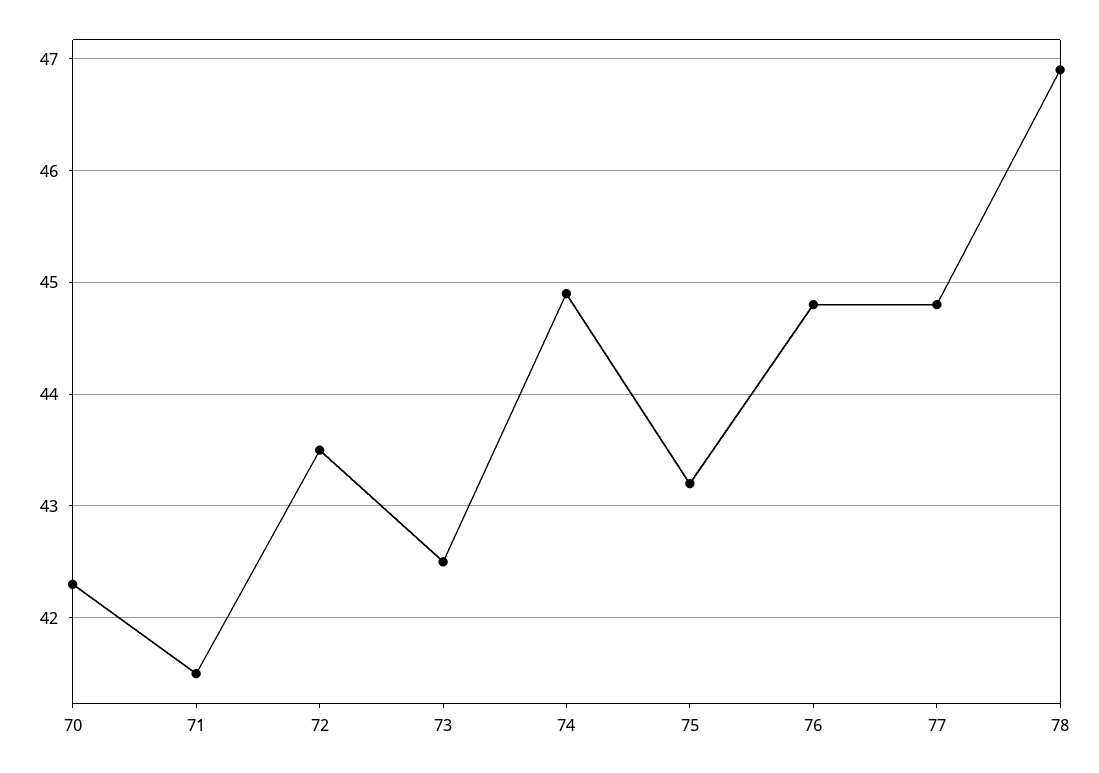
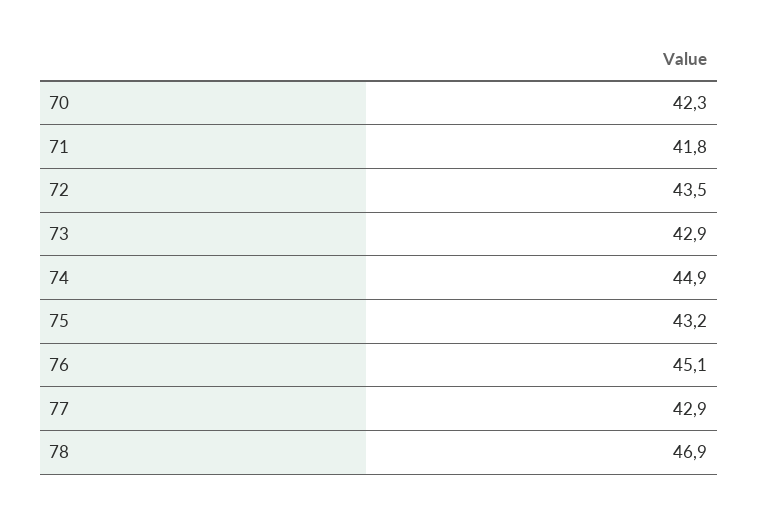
71: 41.5 -> 41.8
73: 42.5 -> 42.9
76: 44.8 -> 45.1
77: 44.8 -> 42.9

